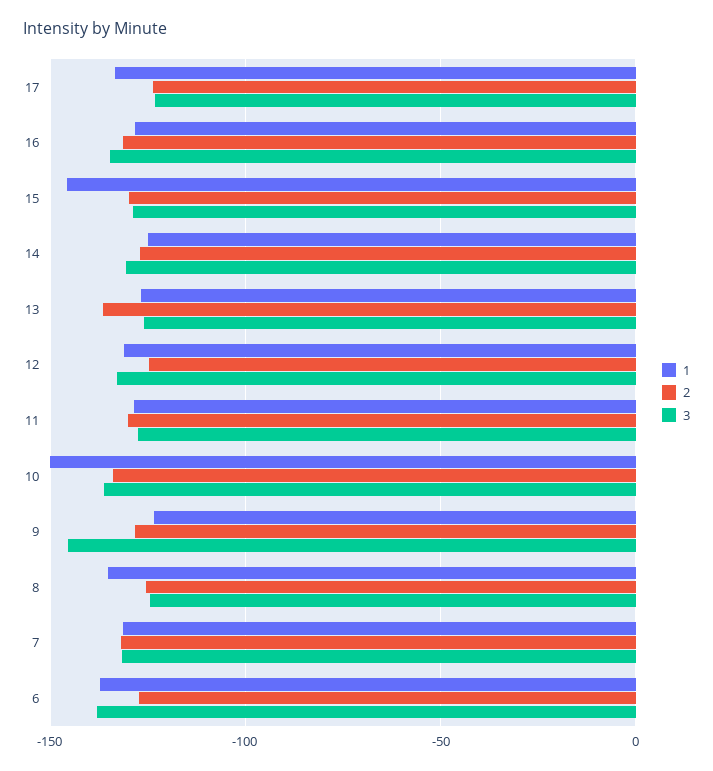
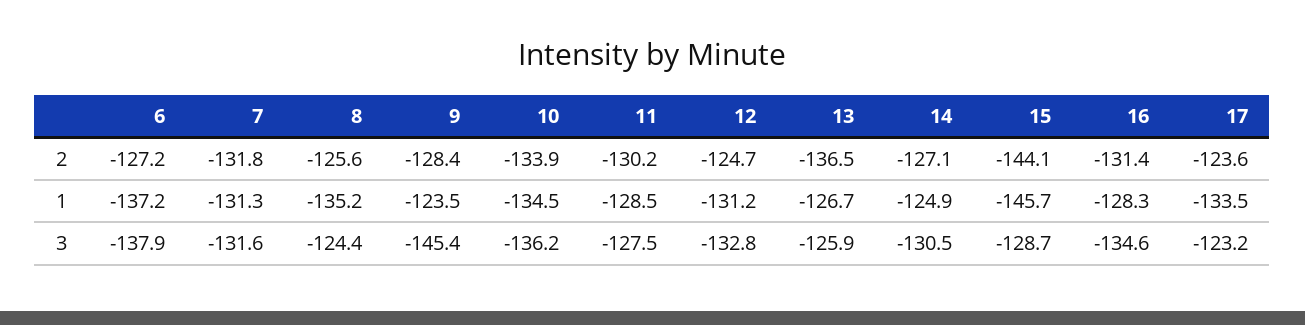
2, 15: -130 -> -144.1
1, 10: -150 -> -134.5

